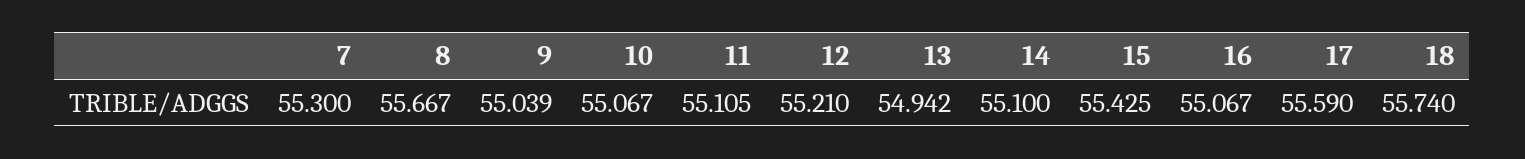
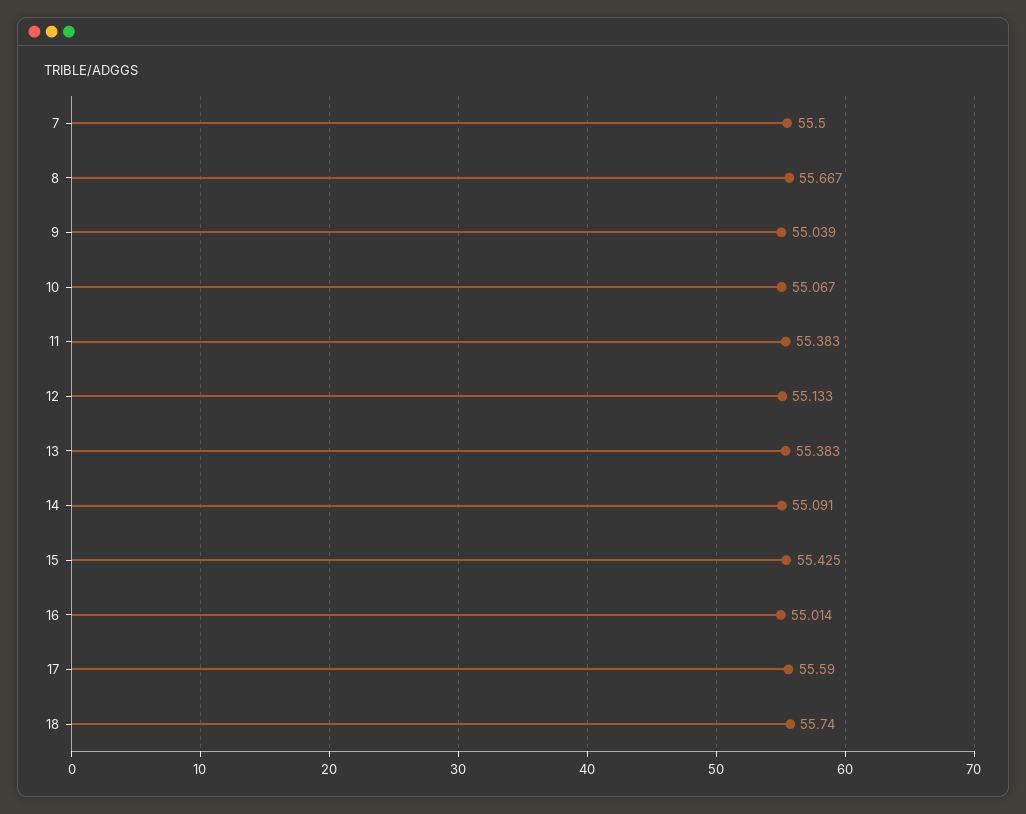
7: 55.3 -> 55.5
11: 55.105 -> 55.383
12: 55.21 -> 55.133
13: 54.942 -> 55.383
14: 55.1 -> 55.091
16: 55.067 -> 55.014

